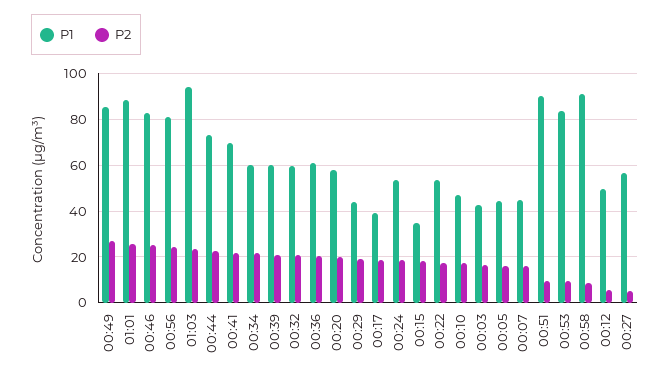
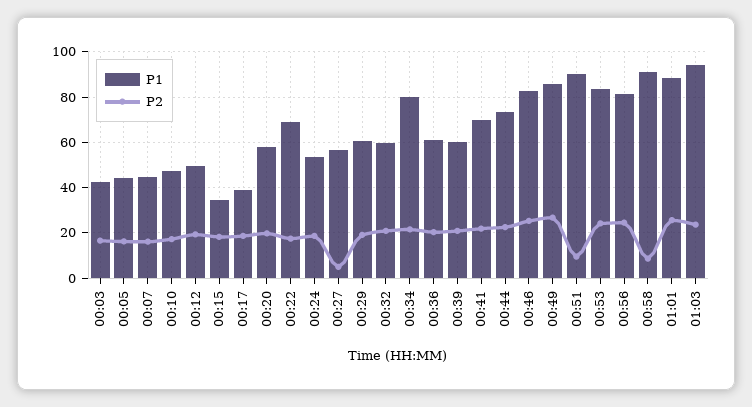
P1, 00:34: 60 -> 80
P1, 00:29: 45 -> 60
P1, 00:22: 55 -> 70
P2, 00:53: 10 -> 25
P2, 00:12: 5 -> 20

